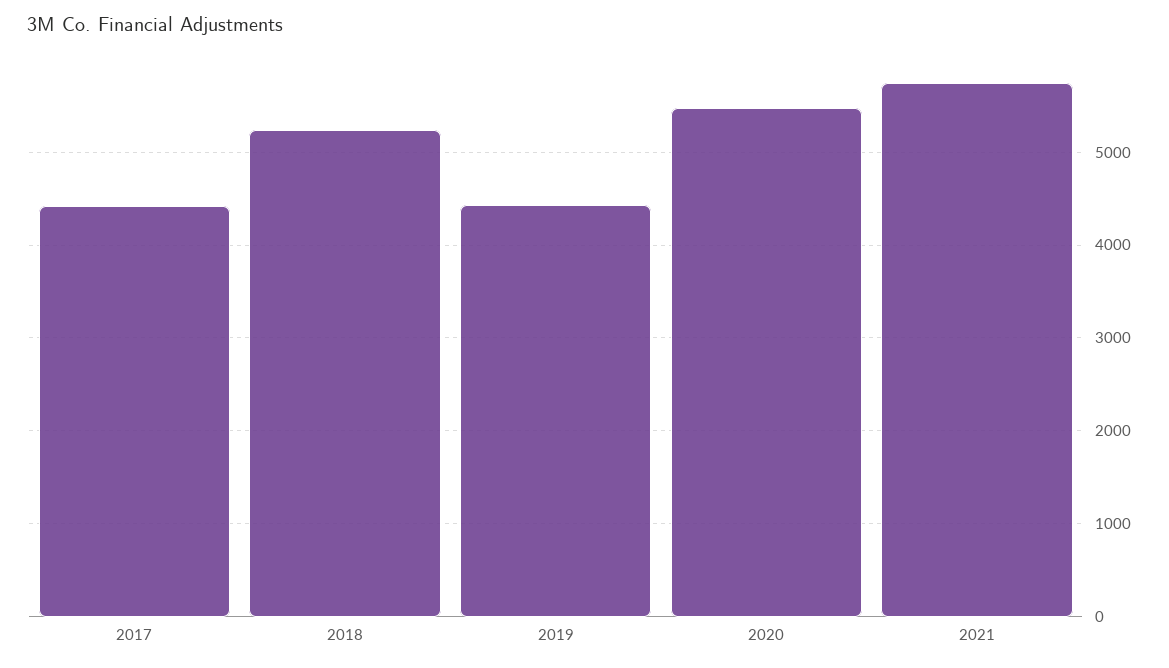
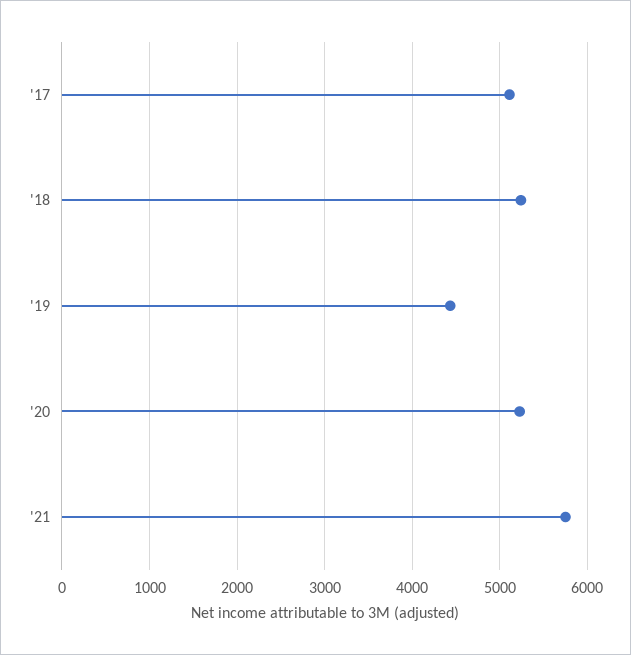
2017: 4400 -> 5100
2020: 5500 -> 5200

